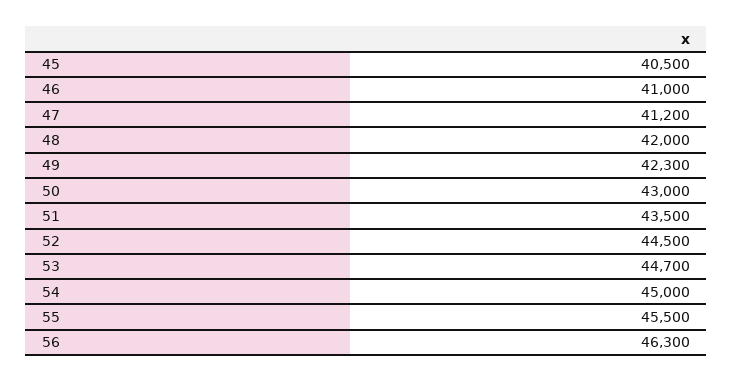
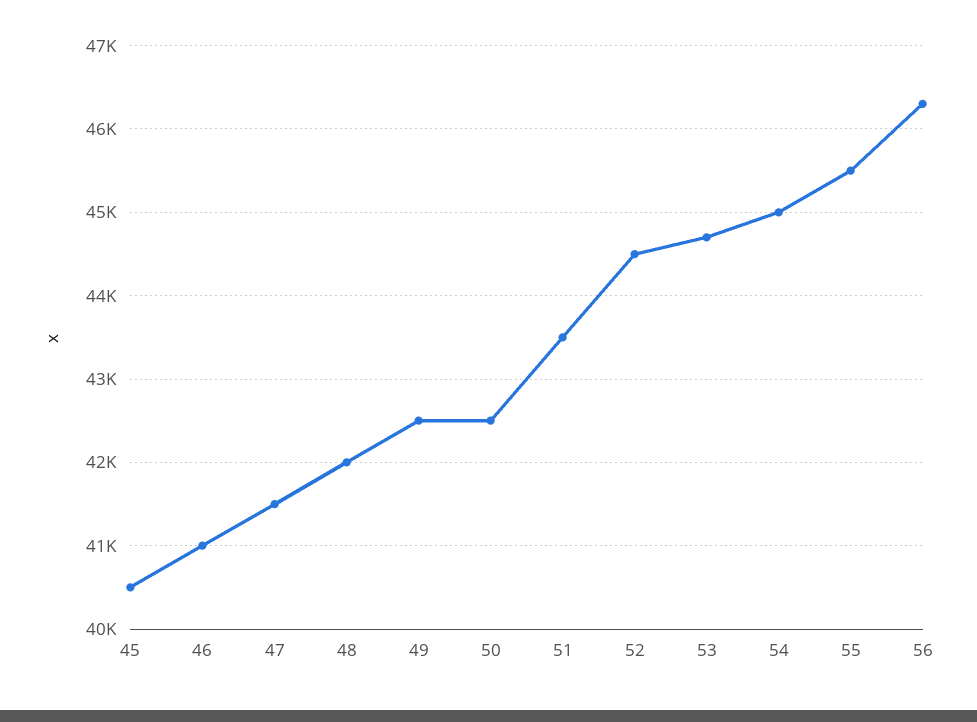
47: 41200 -> 41500
49: 42300 -> 42500
50: 43000 -> 42500

